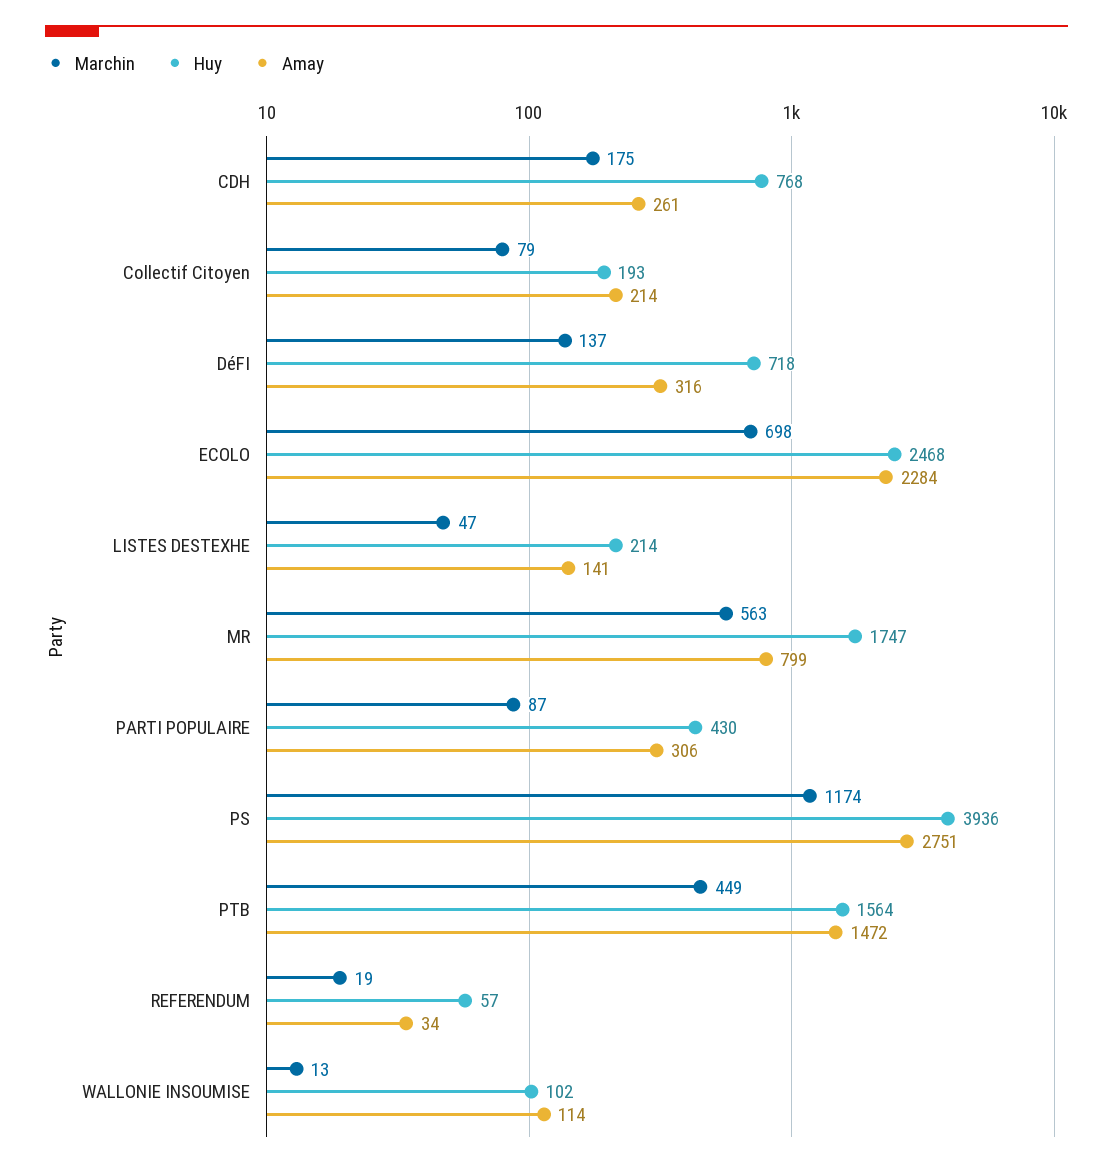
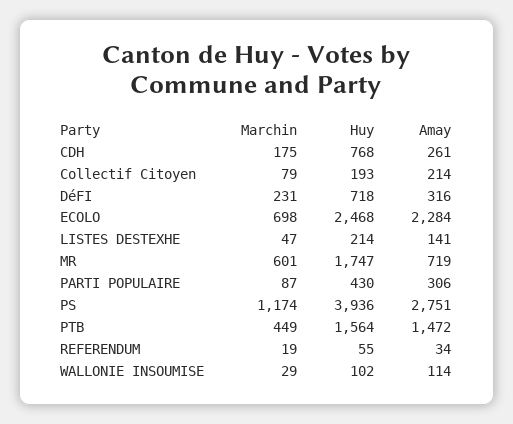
Marchin, DéFI: 137 -> 231
Marchin, MR: 563 -> 601
Amay, MR: 799 -> 719
Huy, REFERENDUM: 57 -> 55
Marchin, WALLONIE INSOUMISE: 13 -> 29

